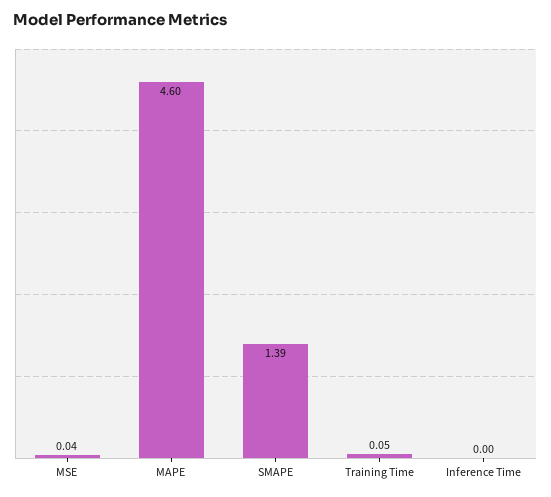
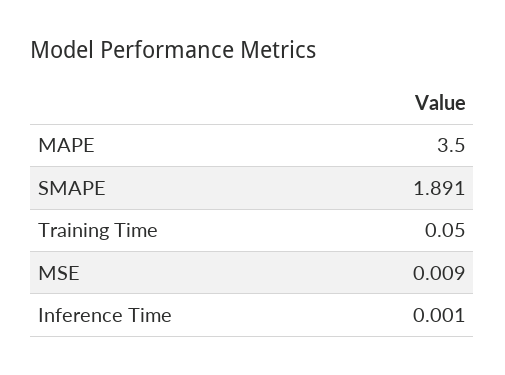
MSE: 0.04 -> 0.009
MAPE: 4.6 -> 3.5
SMAPE: 1.39 -> 1.891

